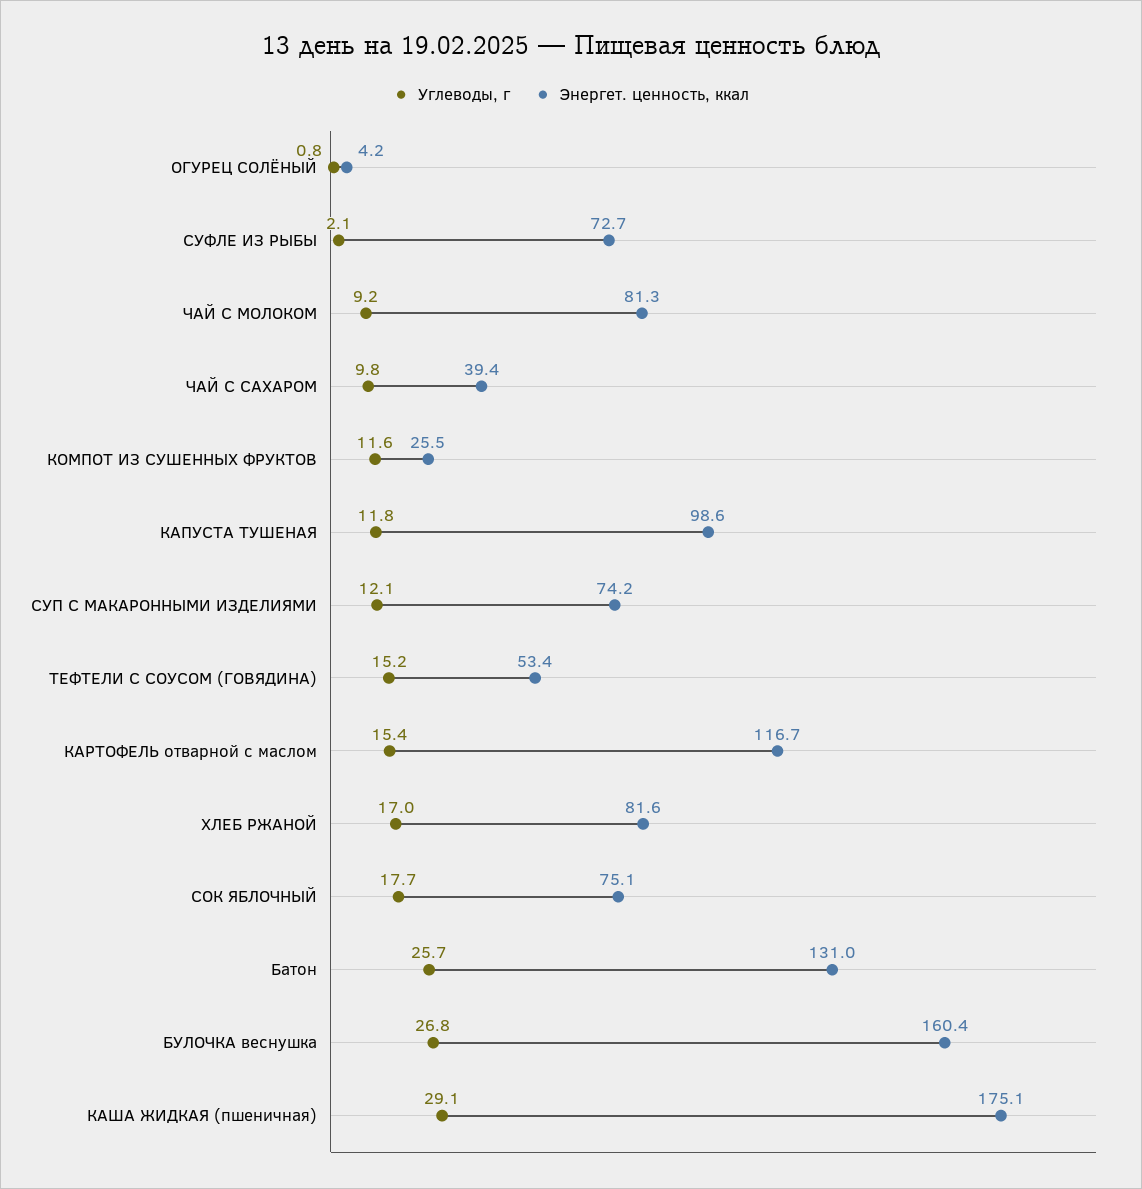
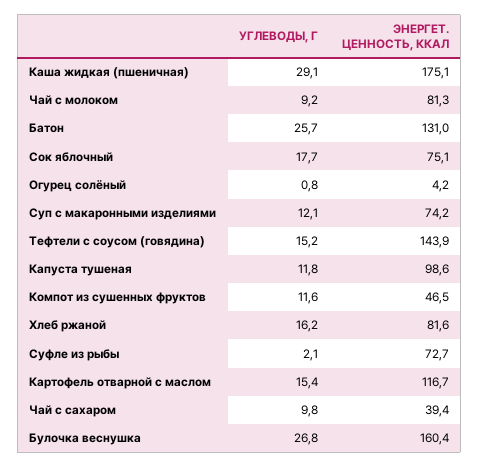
Энергет. ценность, ккал, КОМПОТ ИЗ СУШЕННЫХ ФРУКТОВ: 25.5 -> 46.5
Энергет. ценность, ккал, ТЕФТЕЛИ С СОУСОМ (ГОВЯДИНА): 53.4 -> 143.9
Углеводы, г, ХЛЕБ РЖАНОЙ: 17 -> 16.2

